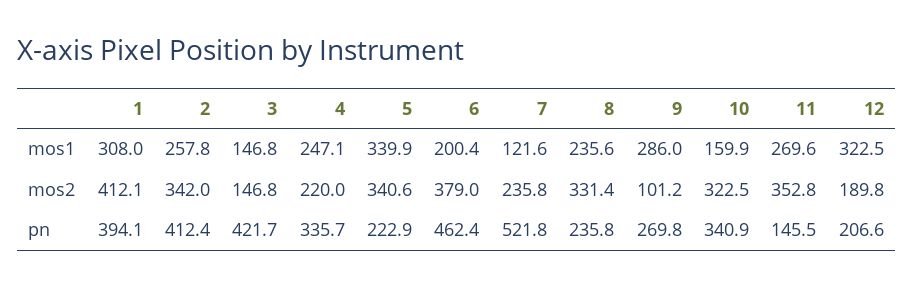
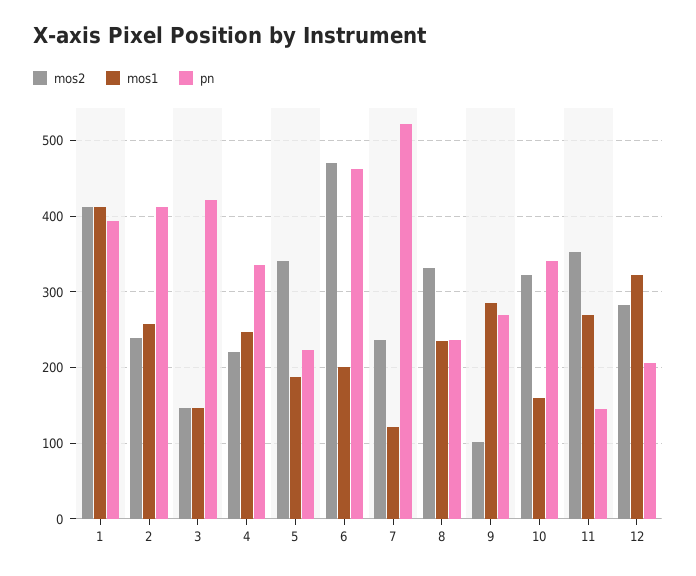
mos1, 1: 308 -> 410
mos1, 5: 339.9 -> 190
mos2, 2: 342 -> 240
mos2, 6: 379 -> 470
mos2, 12: 189.8 -> 280

